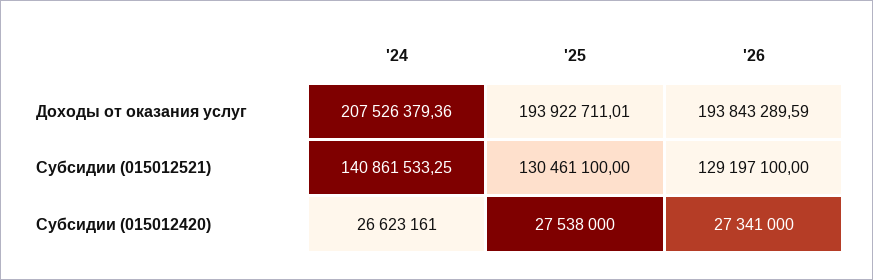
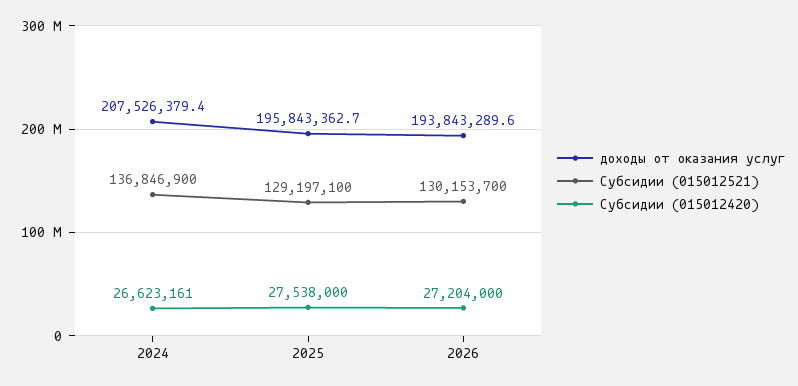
Доходы от оказания услуг, '25: 193922711.01 -> 195843362.7
Субсидии (015012521), '24: 140861533.25 -> 136846900
Субсидии (015012521), '25: 130461100 -> 129197100
Субсидии (015012521), '26: 129197100 -> 130153700
Субсидии (015012420), '26: 27341000 -> 27204000

